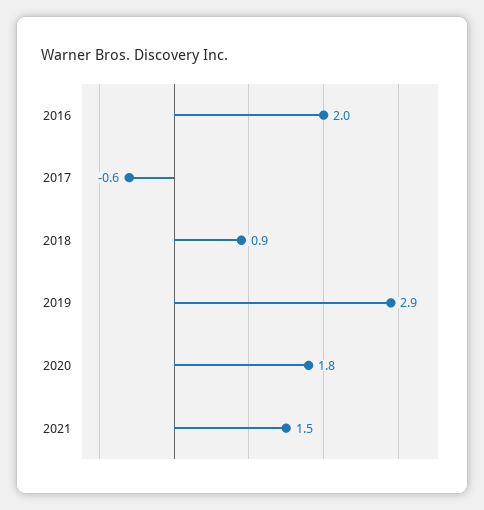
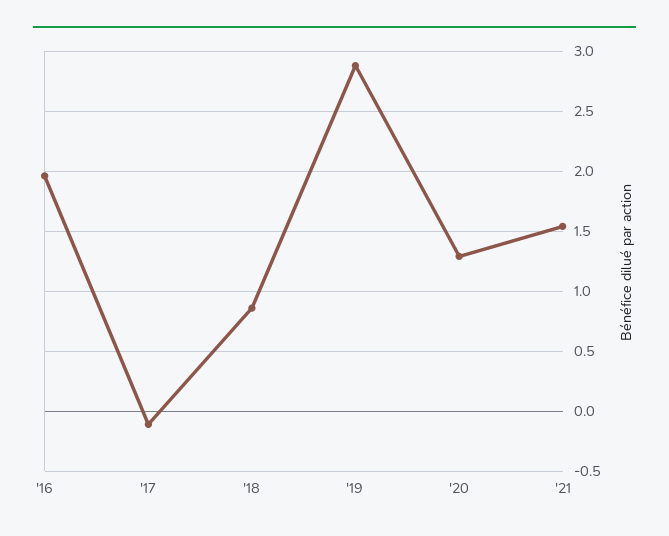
2017: -0.6 -> -0.1
2020: 1.8 -> 1.3

